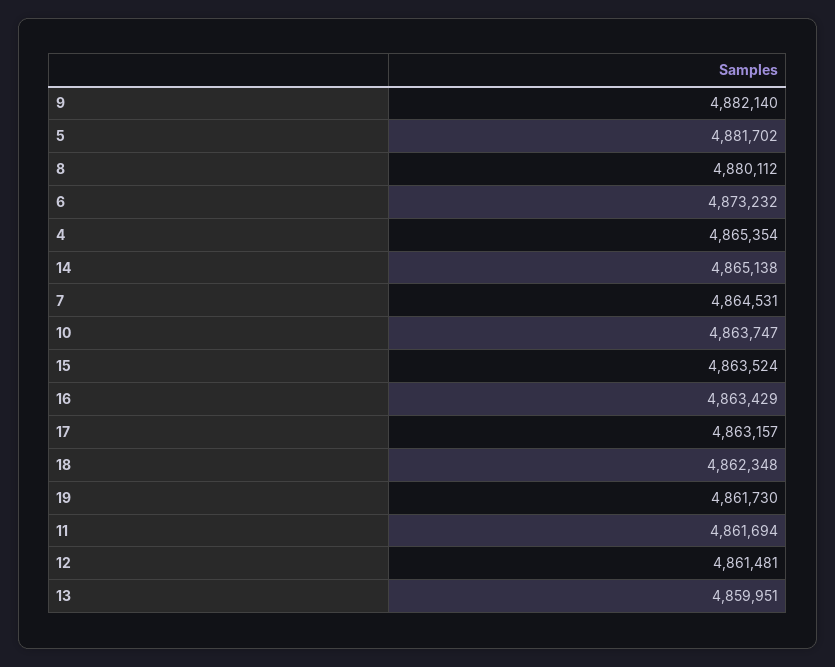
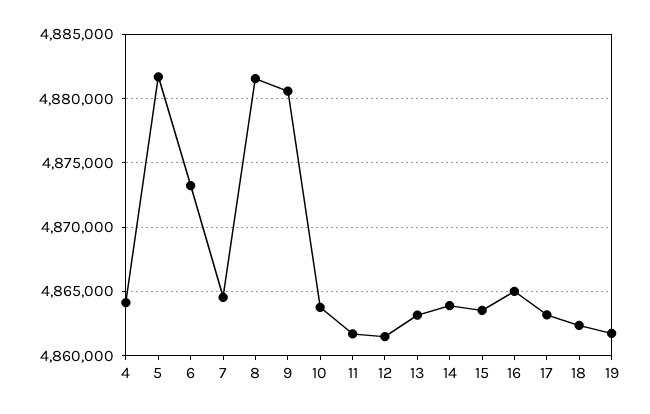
9: 4882140 -> 4880500
8: 4880112 -> 4881500
4: 4865354 -> 4864000
14: 4865138 -> 4864000
16: 4863429 -> 4865000
13: 4859951 -> 4863000

